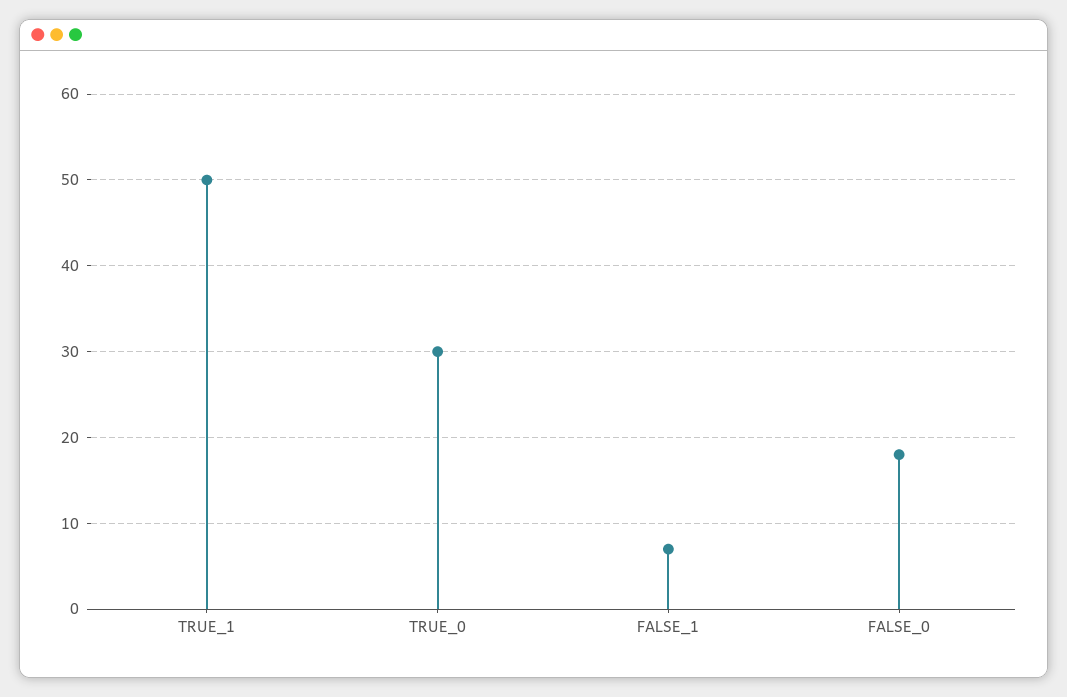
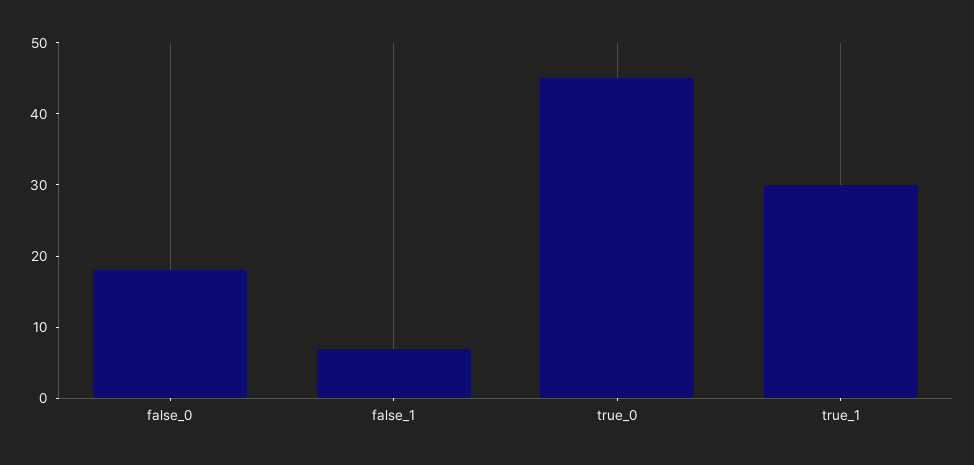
TRUE_1: 50 -> 30
TRUE_0: 30 -> 45

